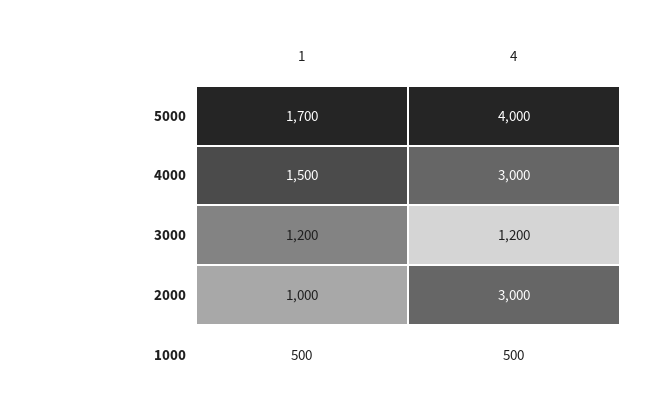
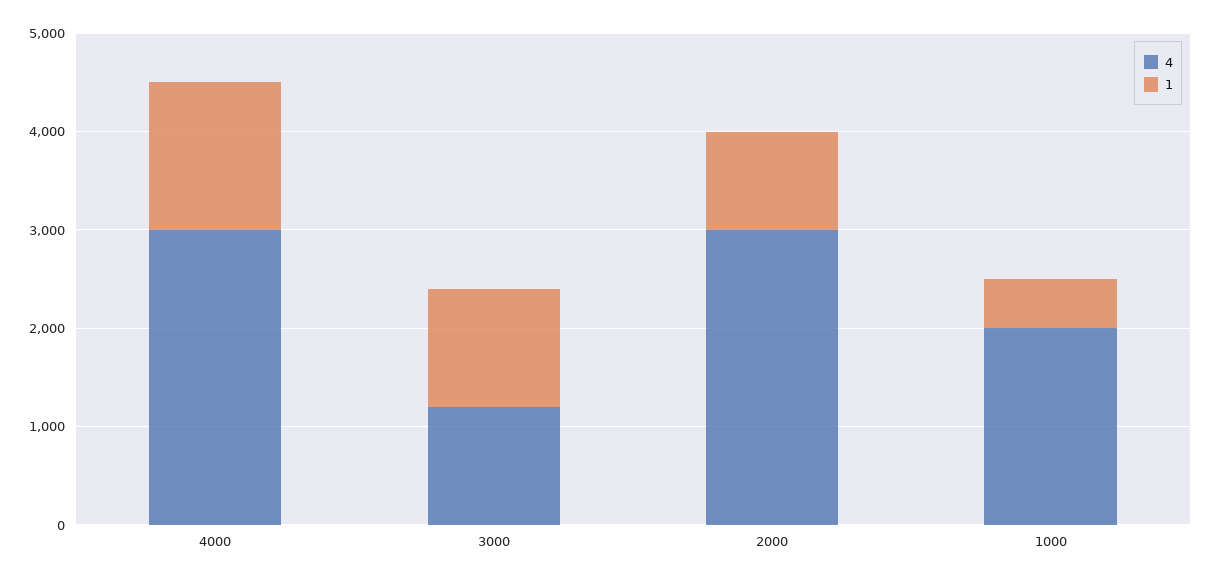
1, 5000: 1700 -> none
4, 5000: 4000 -> none
4, 1000: 500 -> 2000

